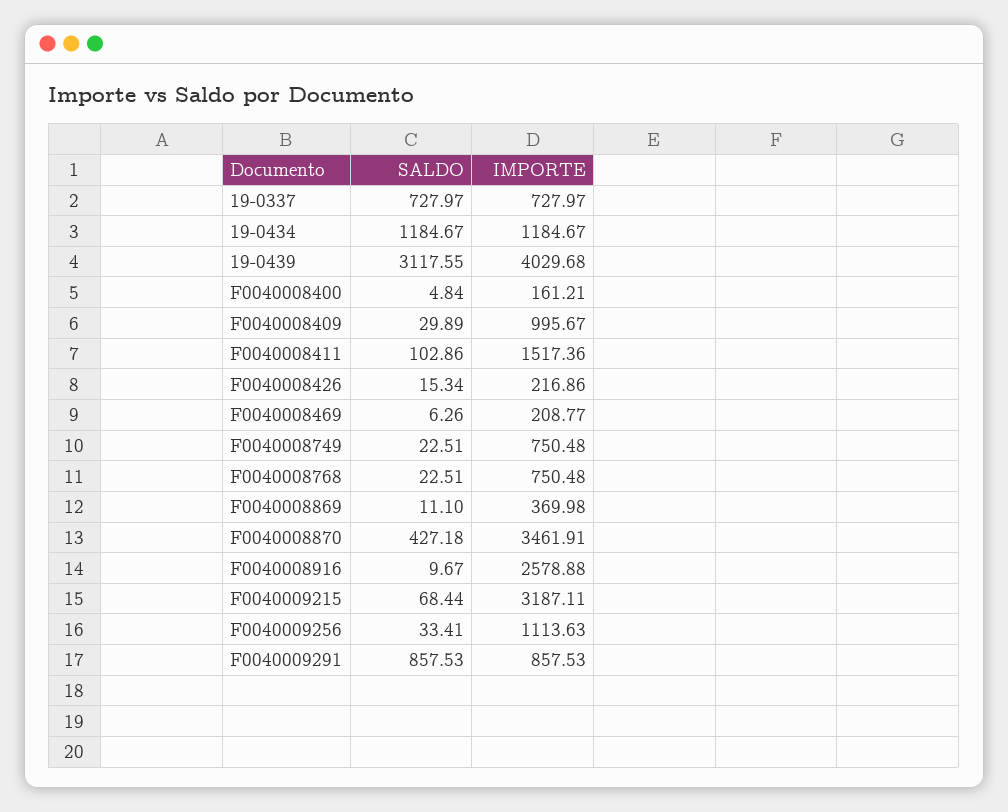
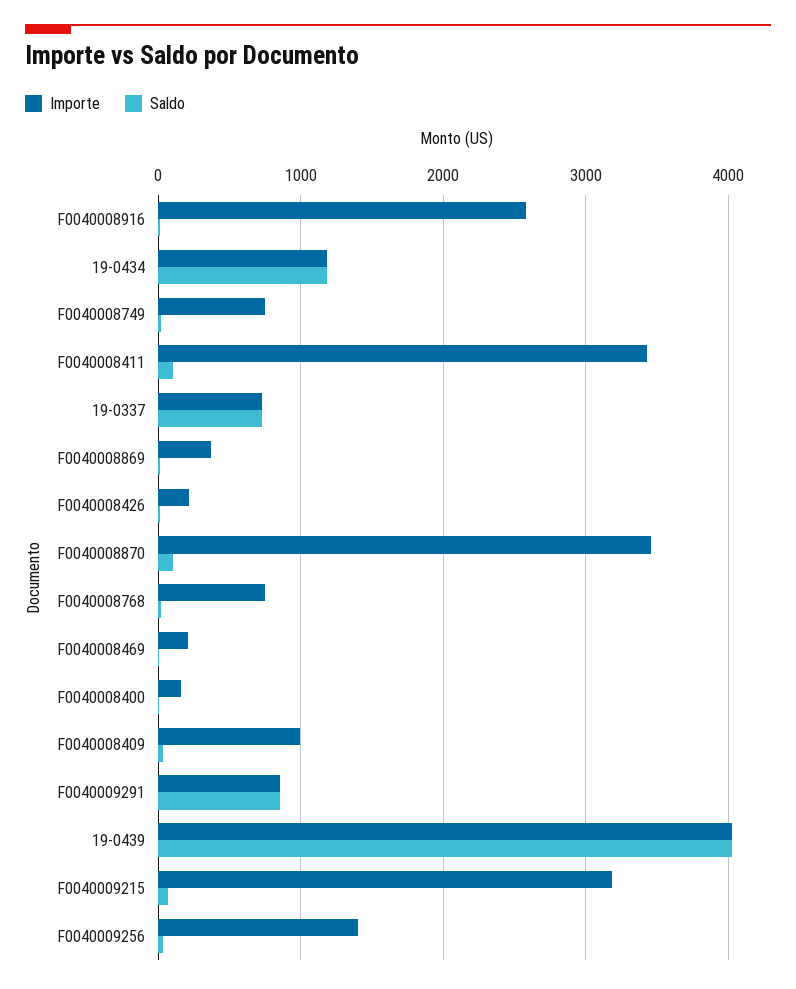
SALDO, 19-0439: 3117.55 -> 4000
IMPORTE, F0040008411: 1517.36 -> 3400
SALDO, F0040008870: 427.18 -> 100
IMPORTE, F0040009256: 1113.63 -> 1400

